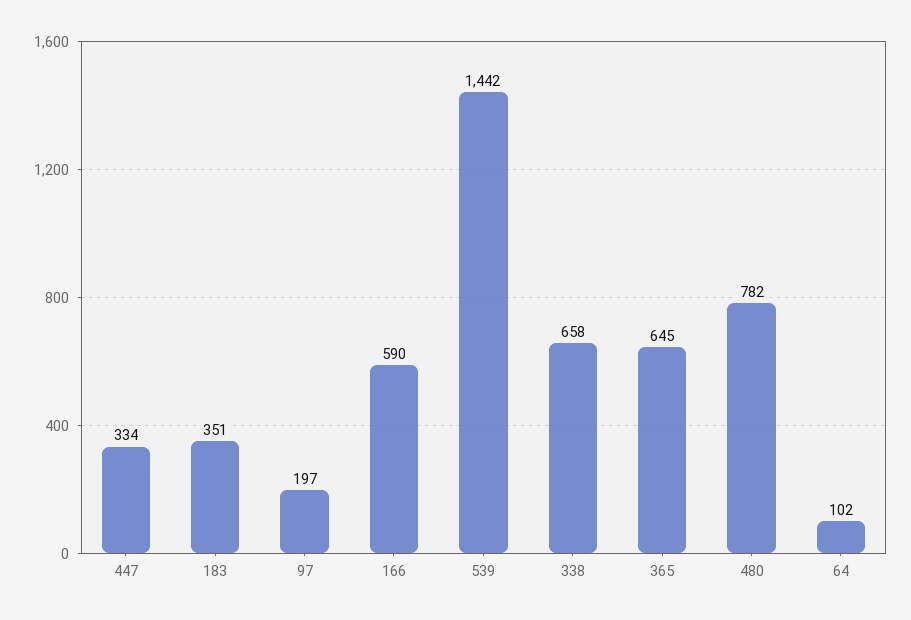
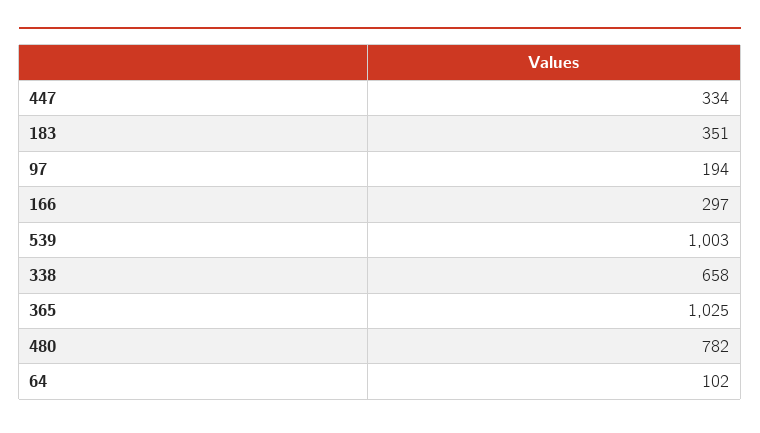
97: 197 -> 194
166: 590 -> 297
539: 1442 -> 1003
365: 645 -> 1025

